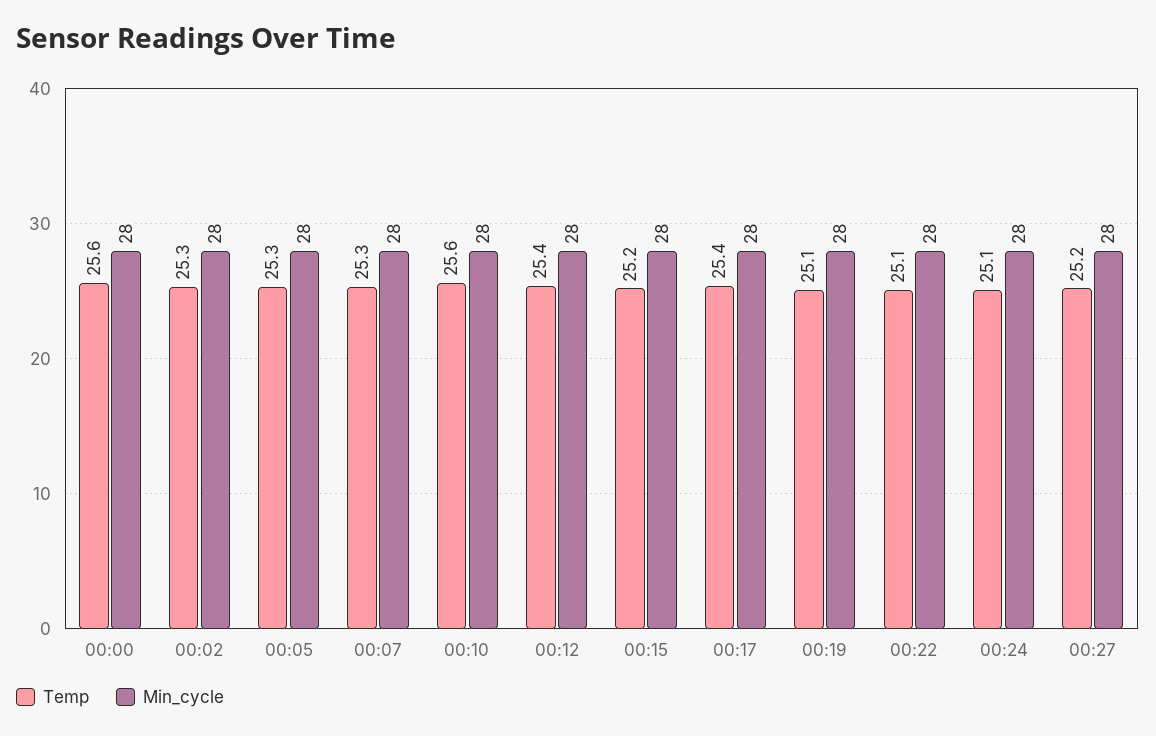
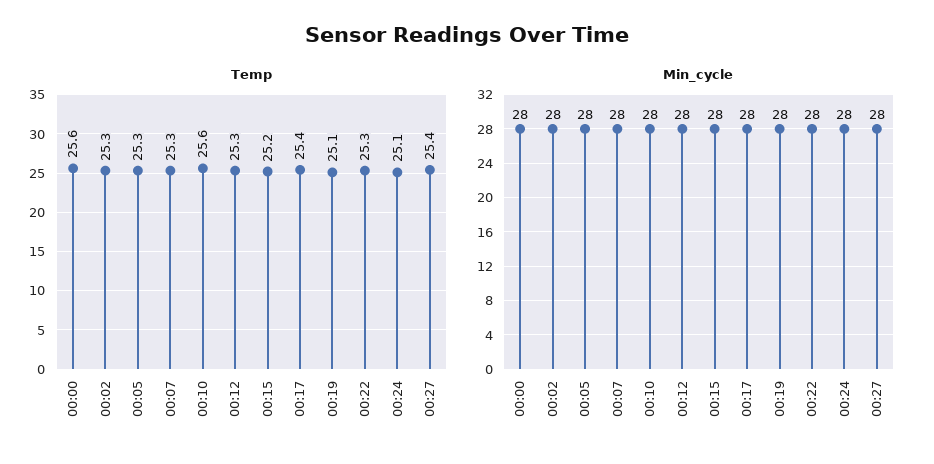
Temp, 00:12: 25.4 -> 25.3
Temp, 00:22: 25.1 -> 25.3
Temp, 00:27: 25.2 -> 25.4

